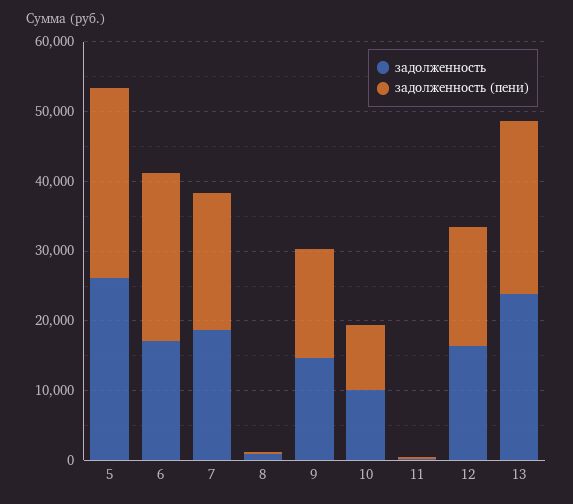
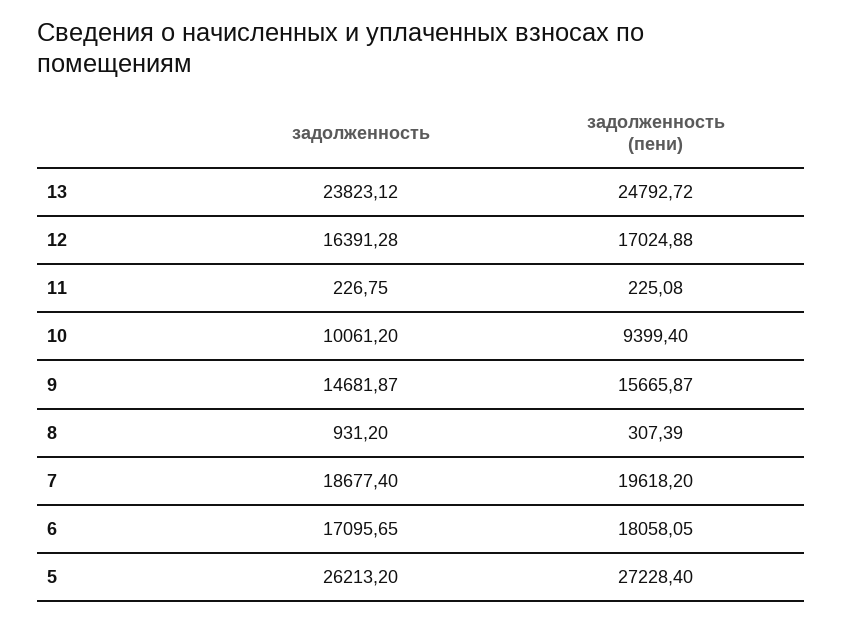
задолженность (пени), 6: 24000 -> 18058.05

